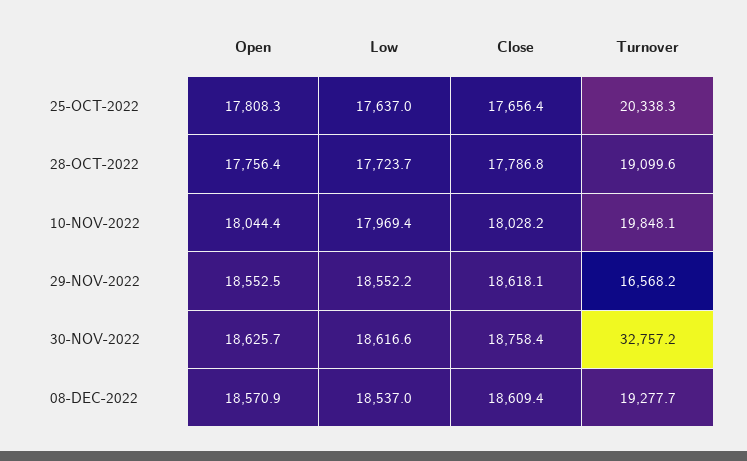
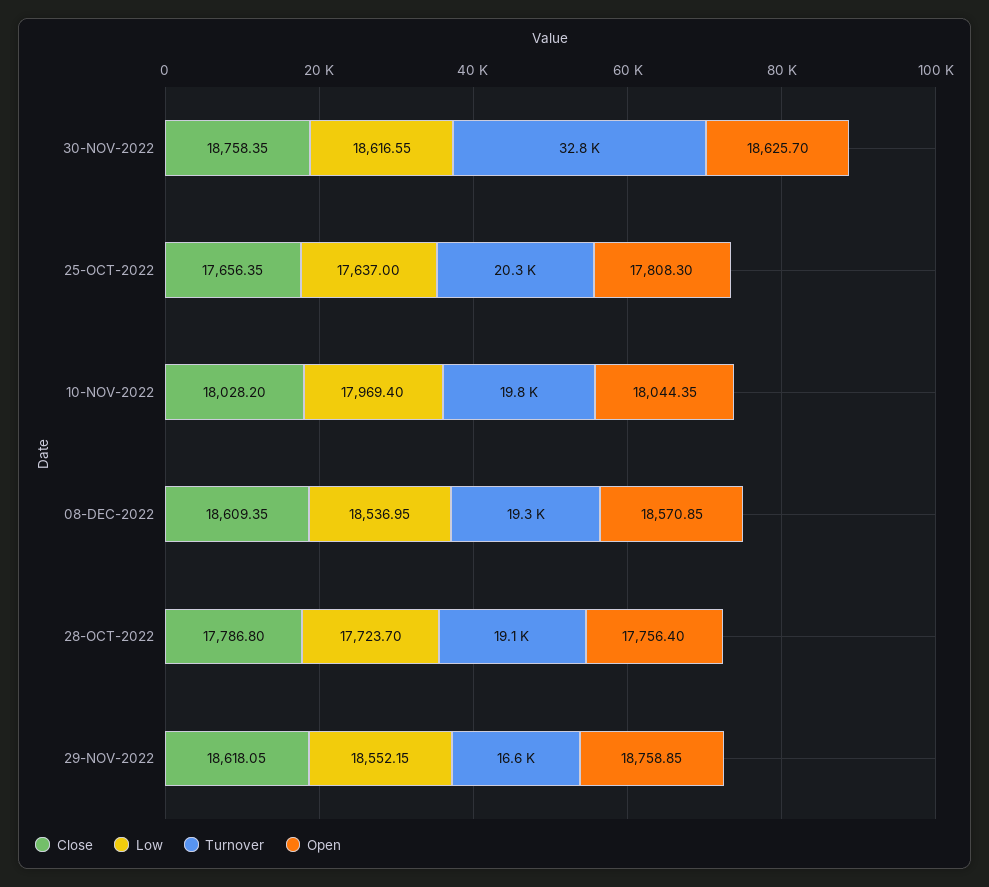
Open, 29-NOV-2022: 18552.5 -> 18758.85

